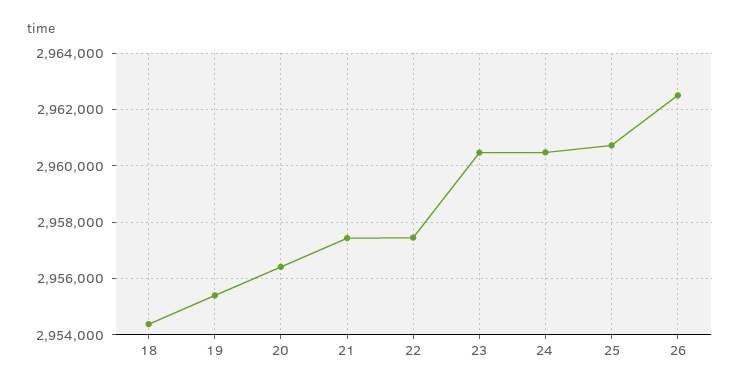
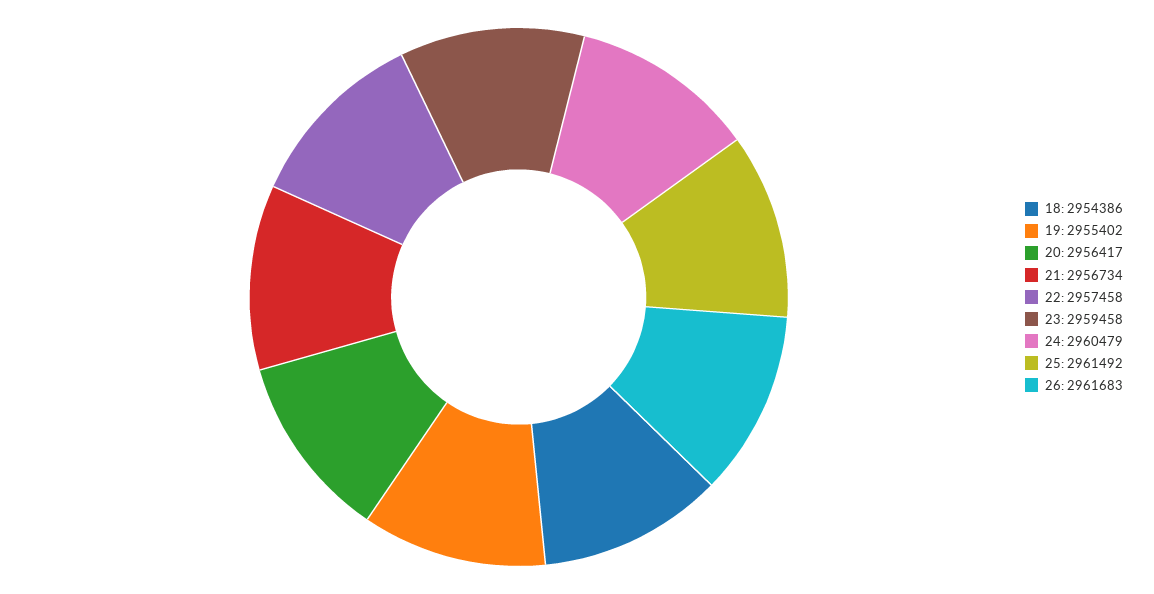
21: 2957500 -> 2956734
23: 2960500 -> 2959458
25: 2960750 -> 2961492
26: 2962500 -> 2961683

